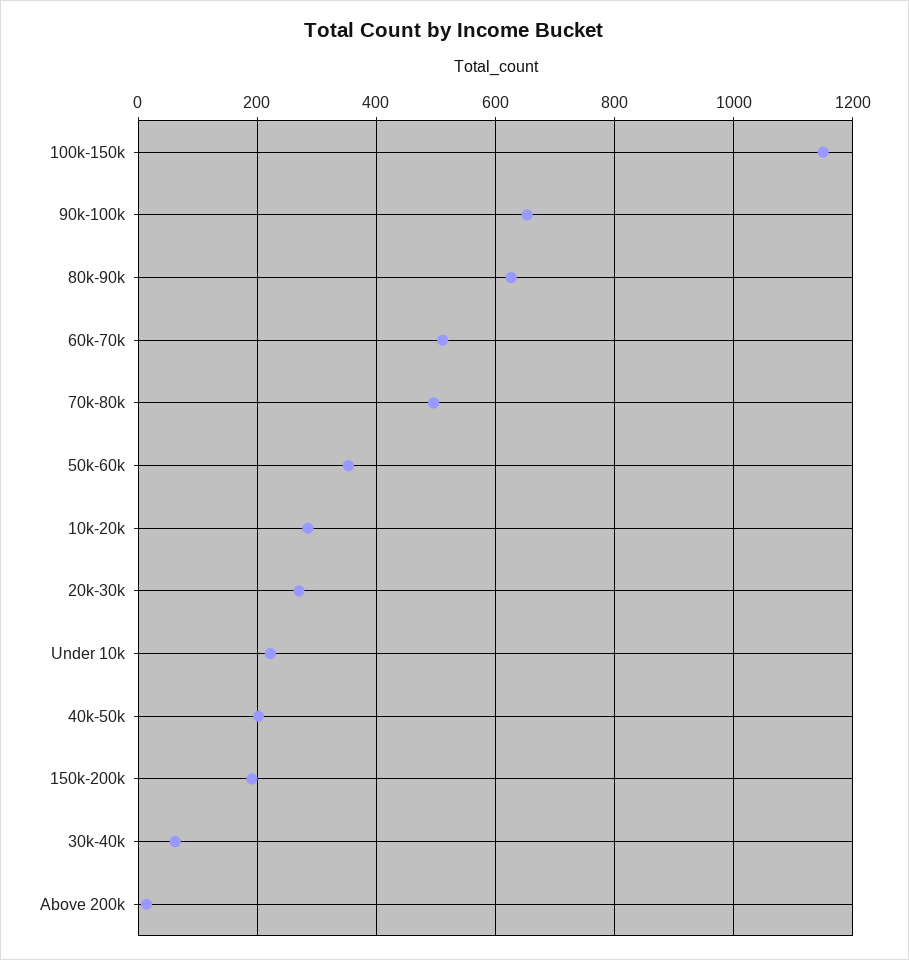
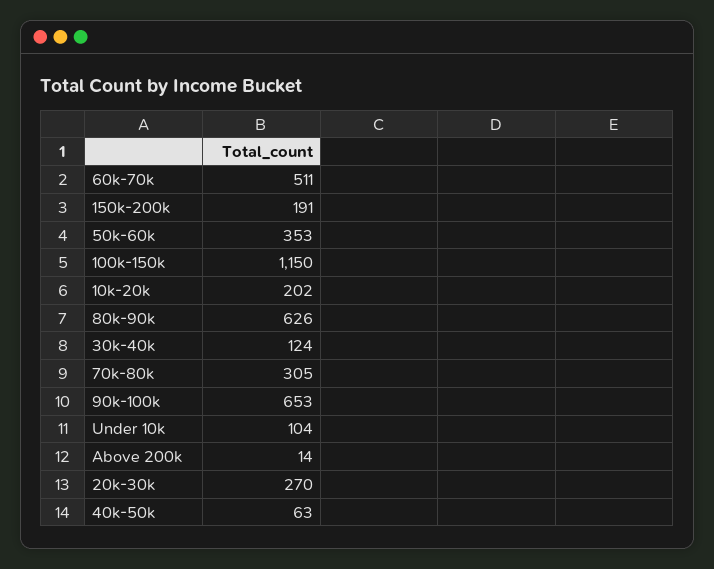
70k-80k: 500 -> 305
10k-20k: 280 -> 202
Under 10k: 220 -> 104
40k-50k: 200 -> 63
30k-40k: 60 -> 124

